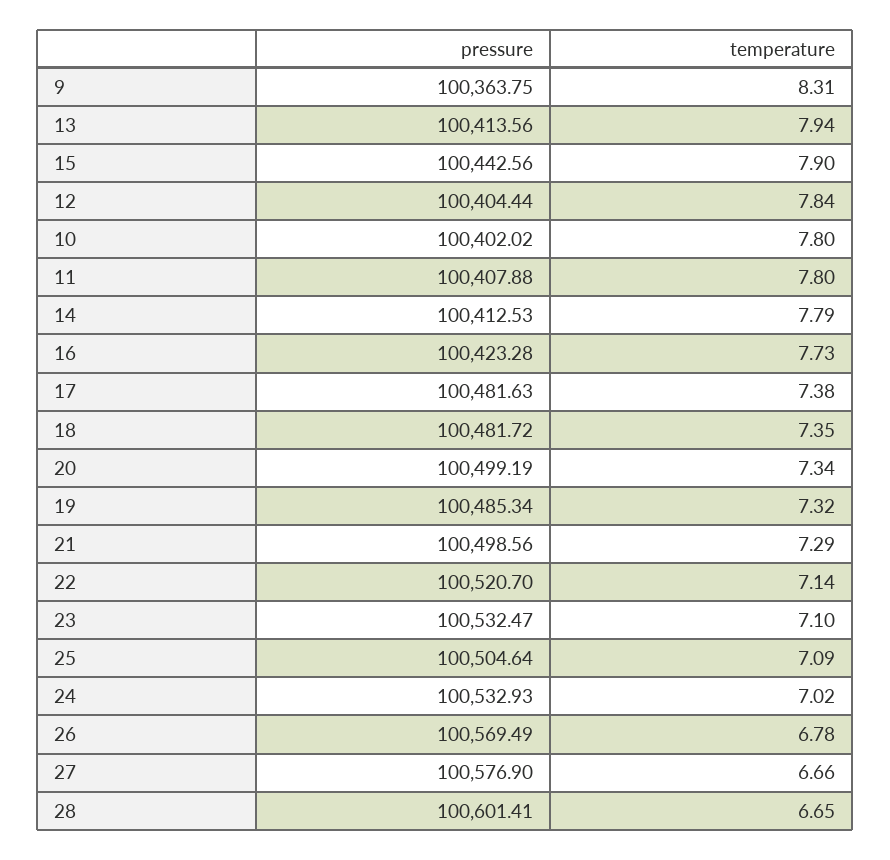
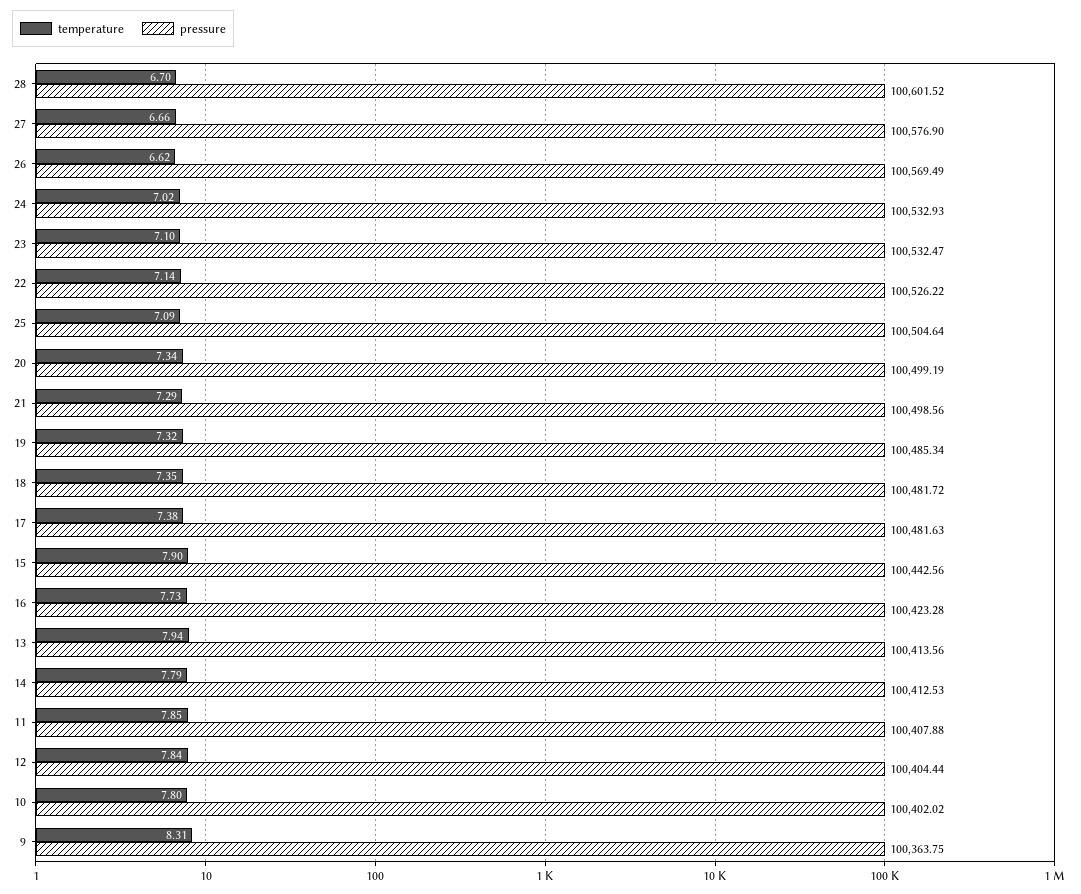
temperature, 11: 7.8 -> 7.85
pressure, 22: 100520.7 -> 100526.22
temperature, 26: 6.78 -> 6.62
pressure, 28: 100601.41 -> 100601.52
temperature, 28: 6.65 -> 6.7

